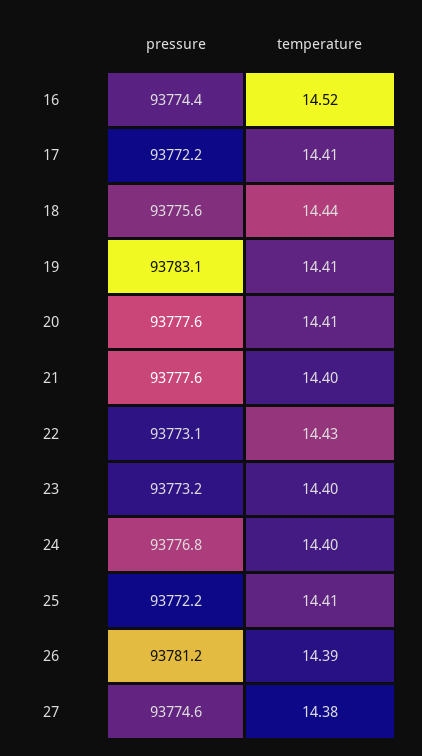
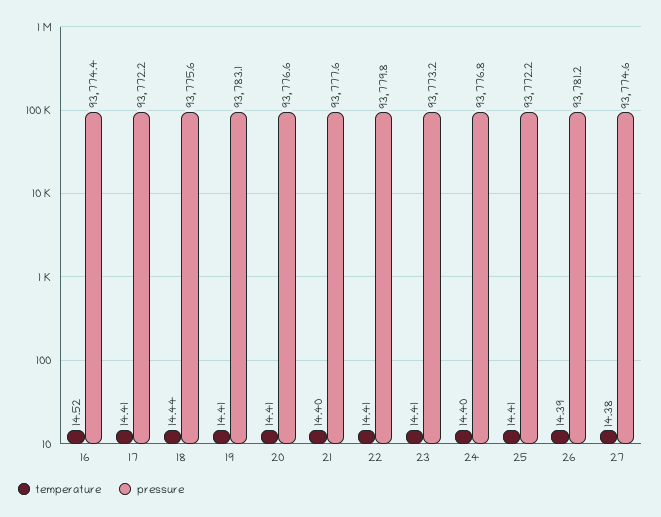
pressure, 20: 93777.6 -> 93776.6
pressure, 22: 93773.1 -> 93779.8
temperature, 22: 14.43 -> 14.41
temperature, 23: 14.4 -> 14.41

